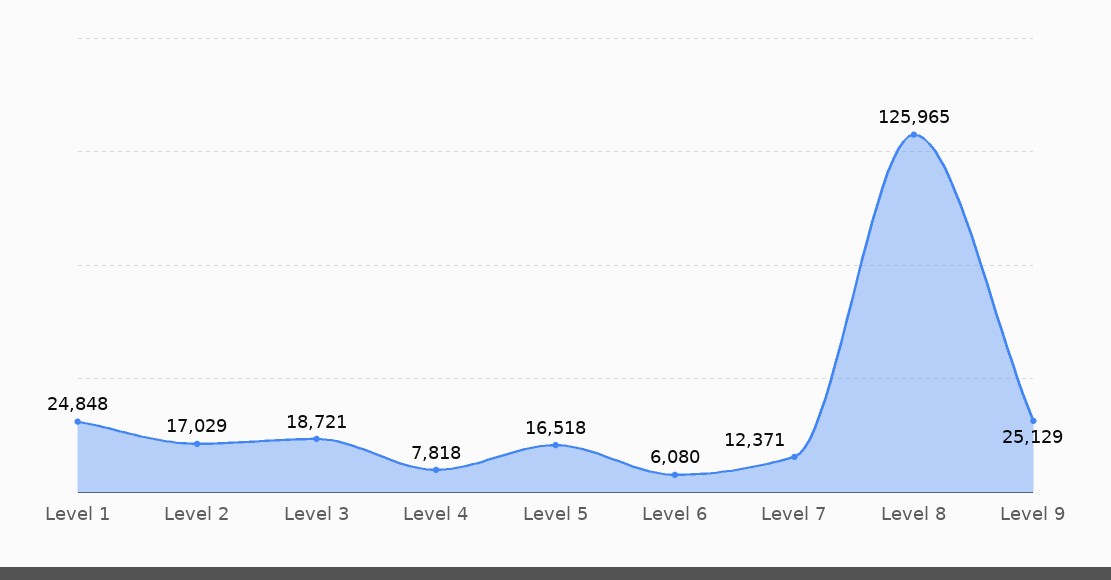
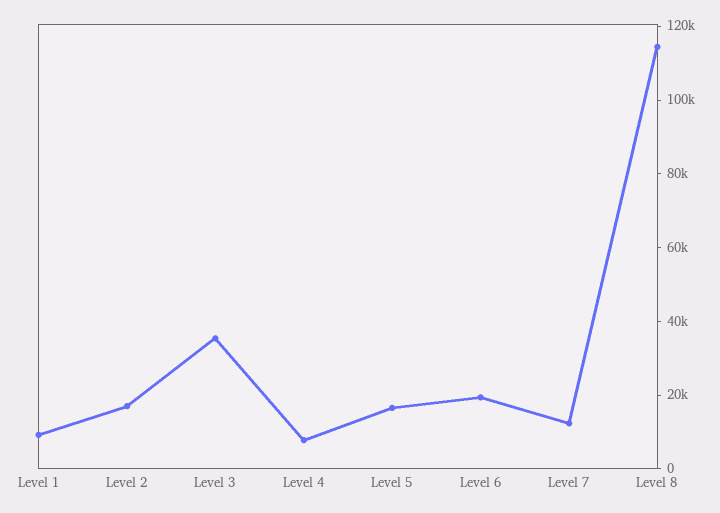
Level 1: 24848 -> 10000
Level 3: 18721 -> 35000
Level 6: 6080 -> 20000
Level 8: 125965 -> 115000
Level 9: 25129 -> none

